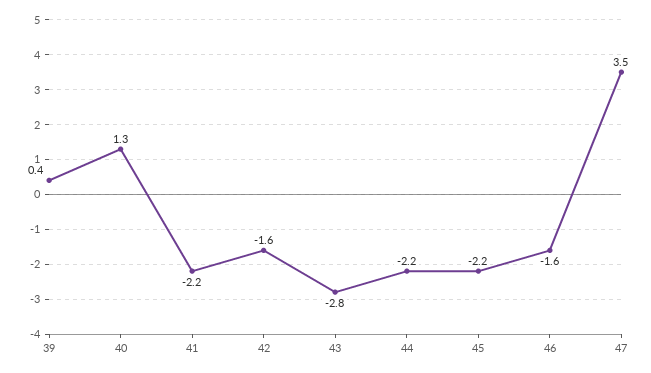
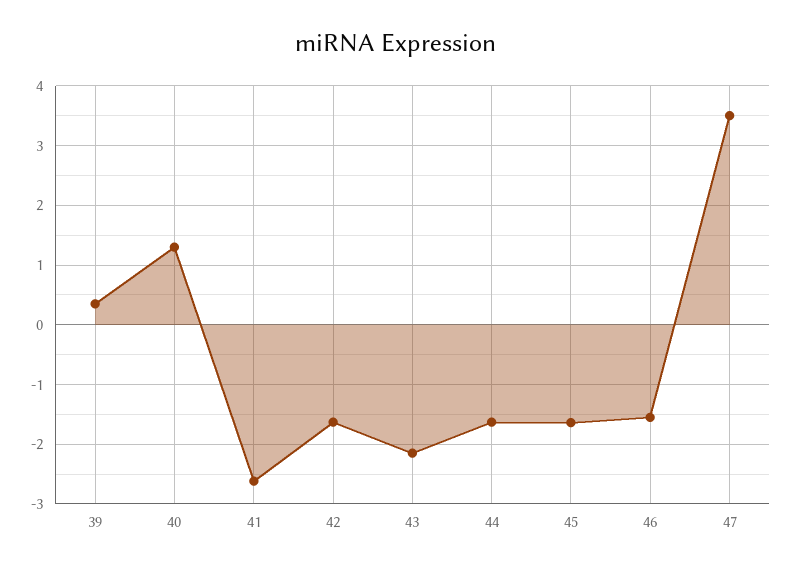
41: -2.2 -> -2.6
43: -2.8 -> -2.2
44: -2.2 -> -1.6
45: -2.2 -> -1.6

